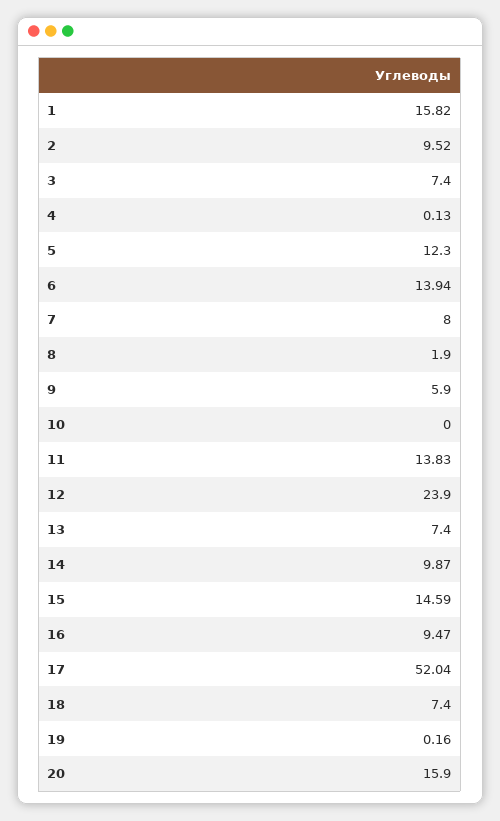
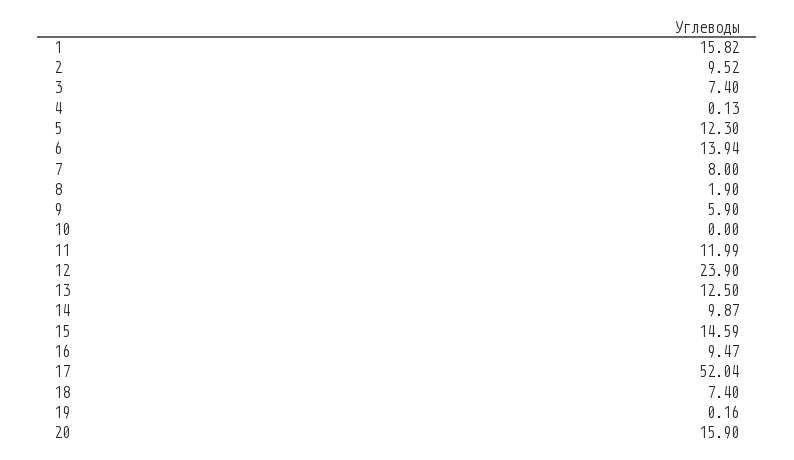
11: 13.83 -> 11.99
13: 7.4 -> 12.5

